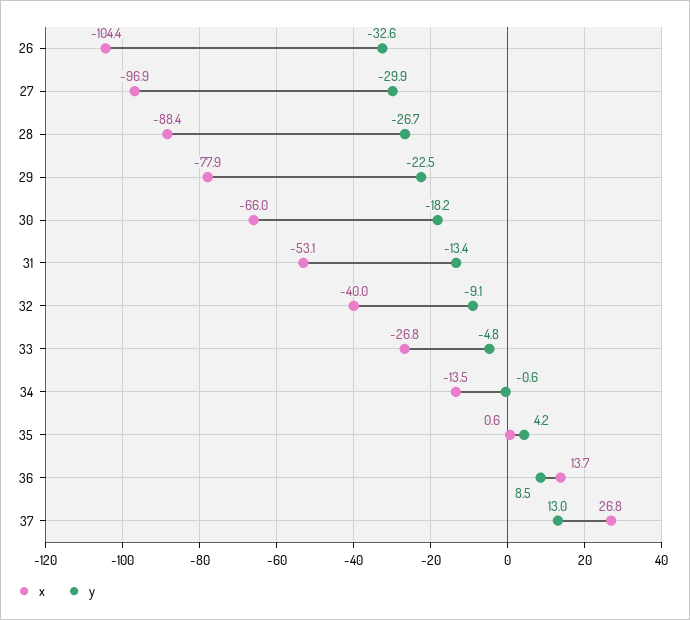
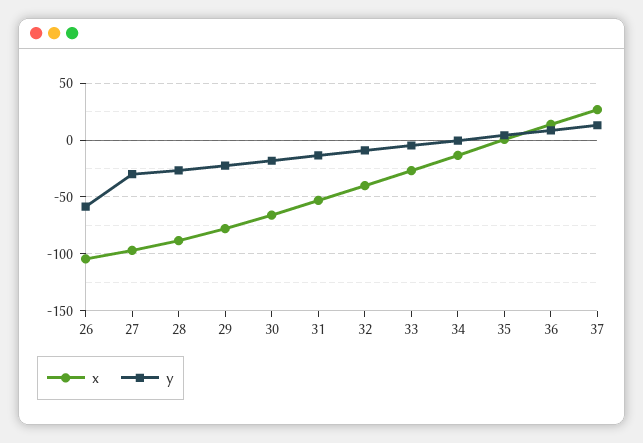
y, 26: -32.6 -> -60

